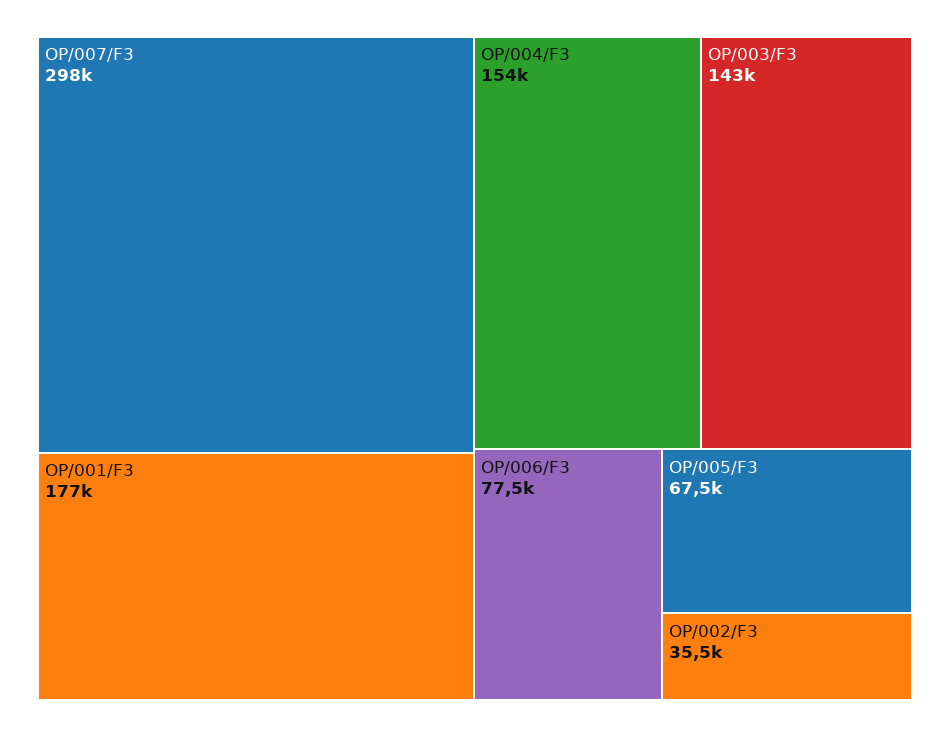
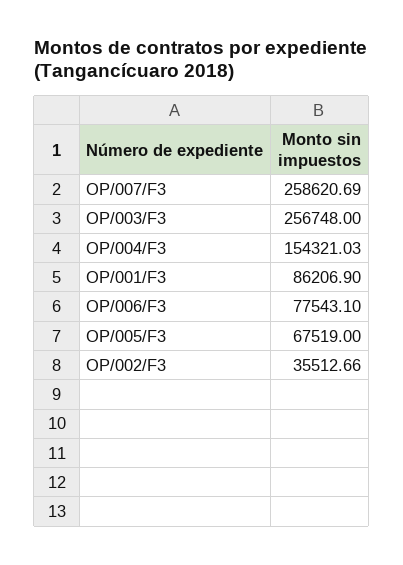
OP/007/F3: 298000 -> 258620.69
OP/001/F3: 177000 -> 86206.9
OP/003/F3: 143000 -> 256748

